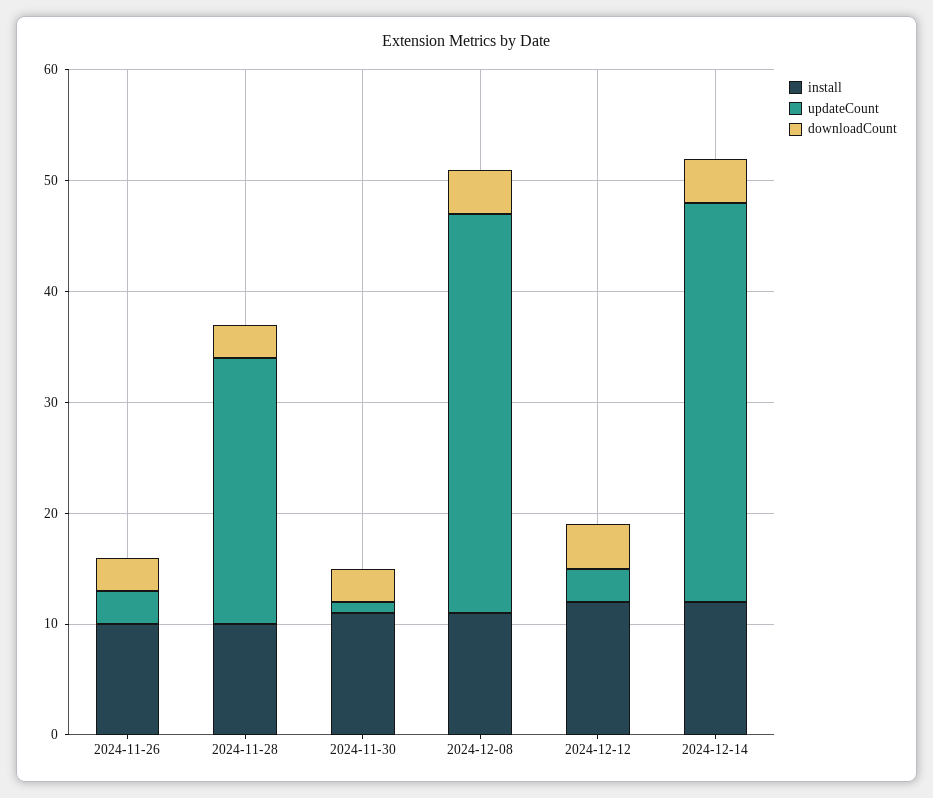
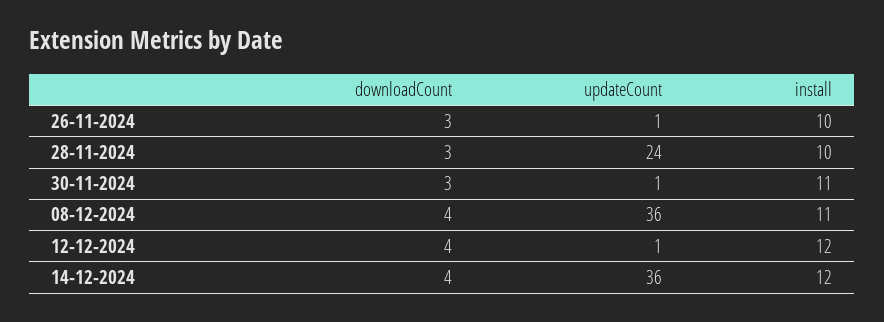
updateCount, 2024-11-26: 3 -> 1
updateCount, 2024-12-12: 3 -> 1

